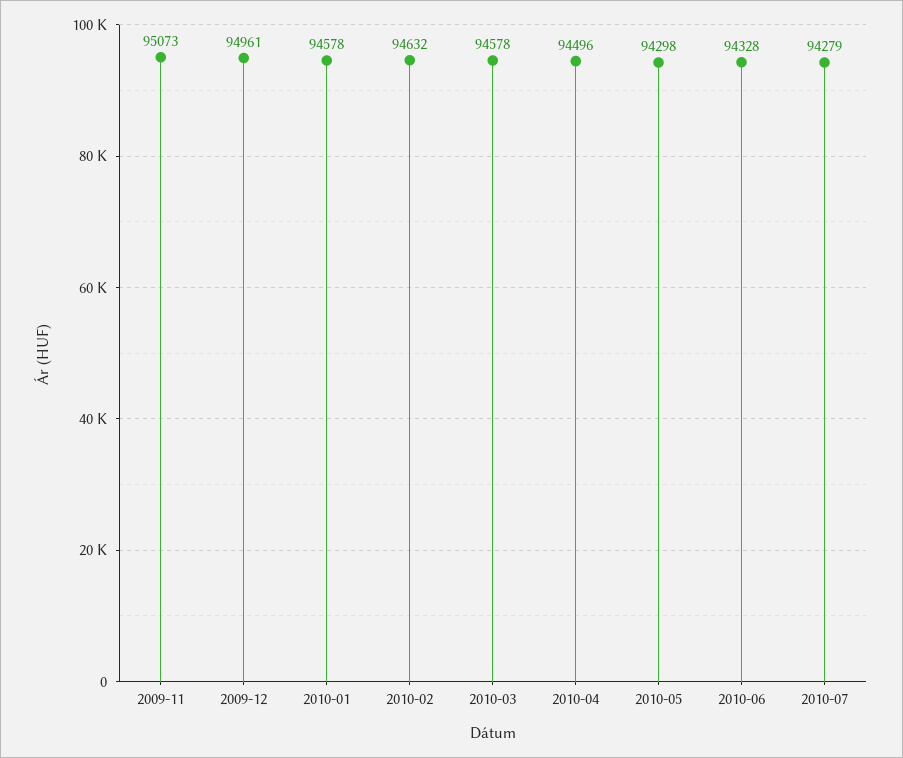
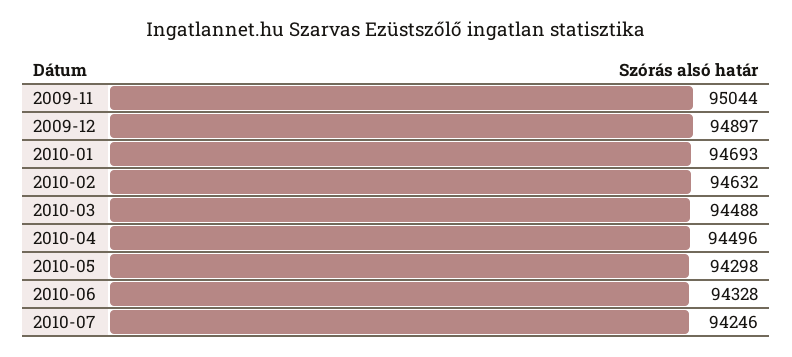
2009-11: 95073 -> 95044
2009-12: 94961 -> 94897
2010-01: 94578 -> 94693
2010-03: 94578 -> 94488
2010-07: 94279 -> 94246

